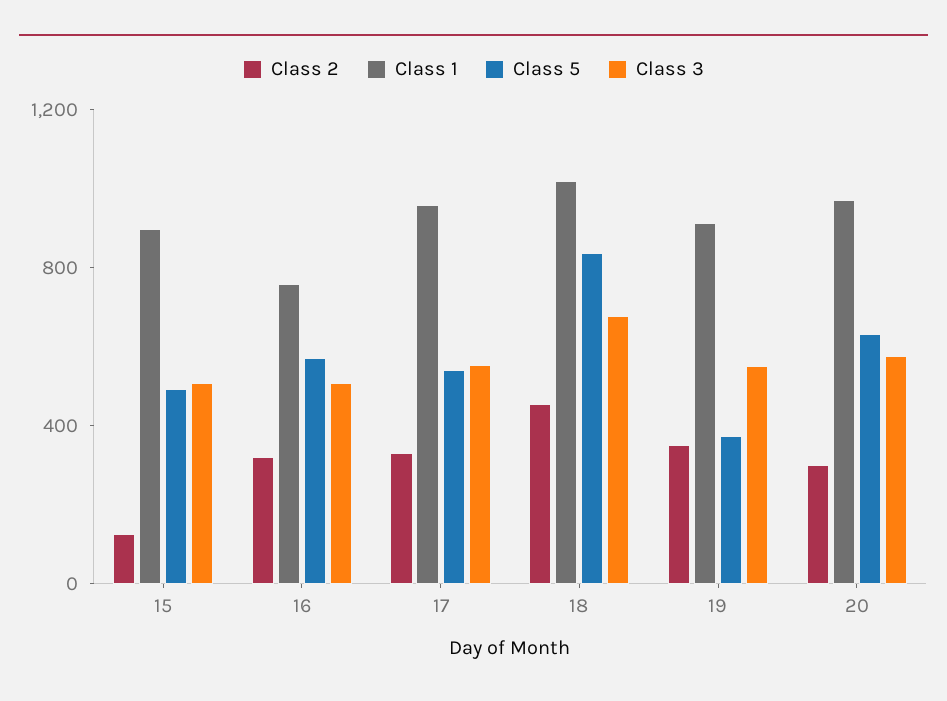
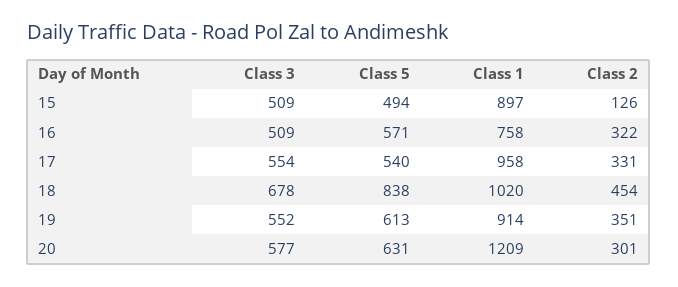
Class 5, 19: 400 -> 613
Class 1, 20: 1000 -> 1209

